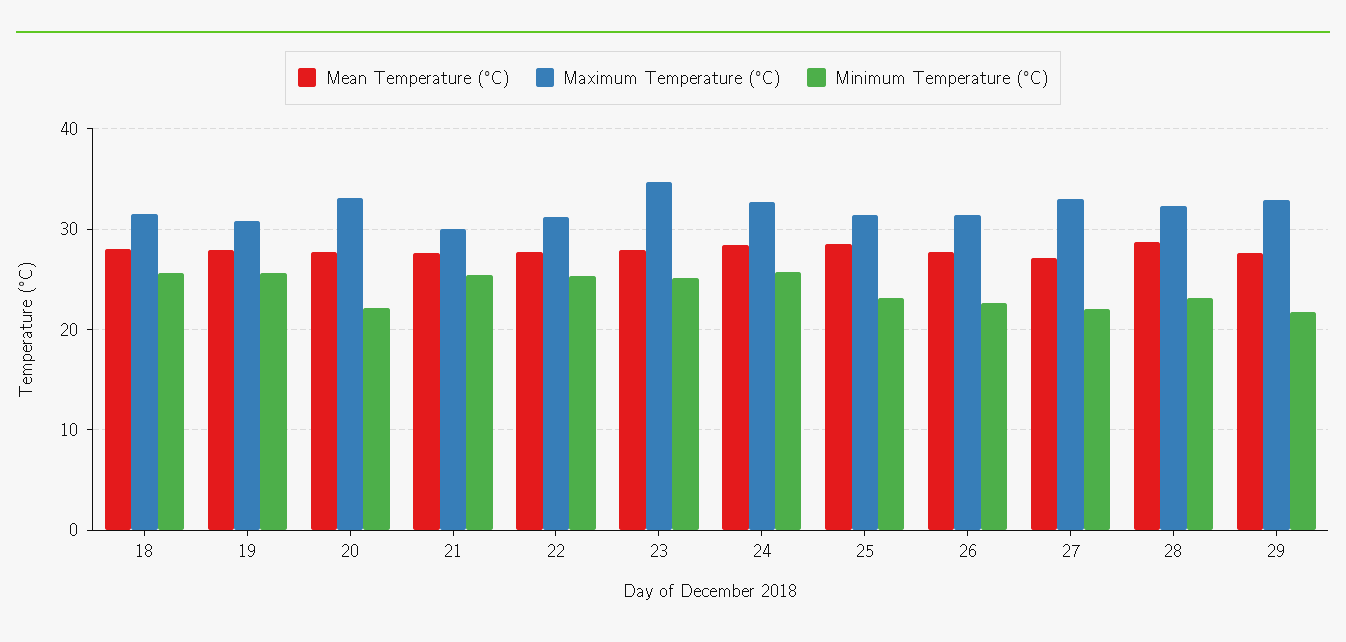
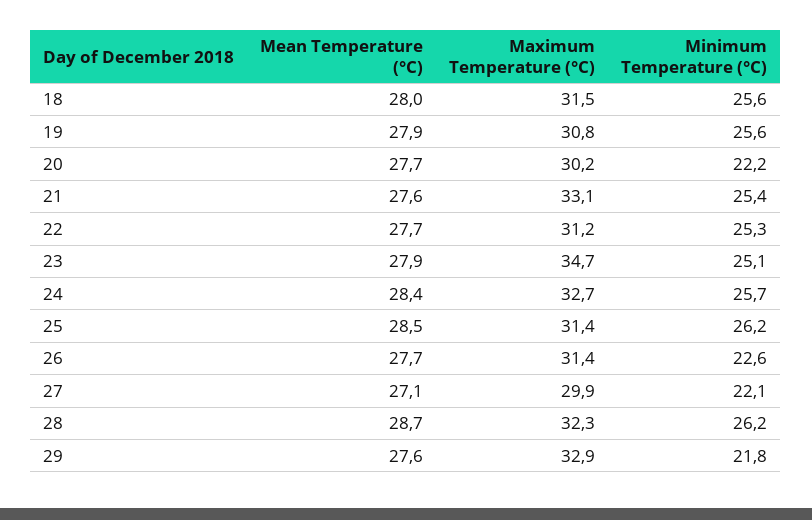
Maximum Temperature (°C), 20: 33 -> 30.2
Maximum Temperature (°C), 21: 30 -> 33.1
Minimum Temperature (°C), 25: 23 -> 26.2
Maximum Temperature (°C), 27: 33 -> 29.9
Minimum Temperature (°C), 28: 23 -> 26.2

